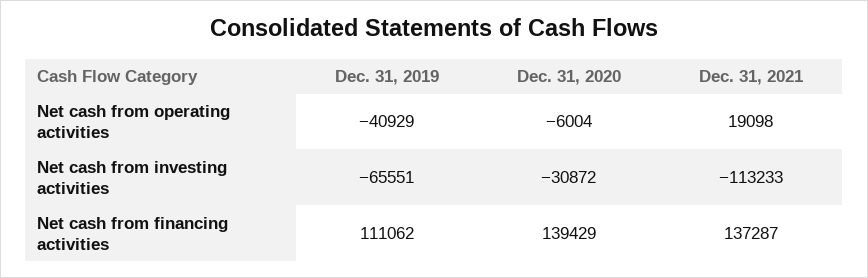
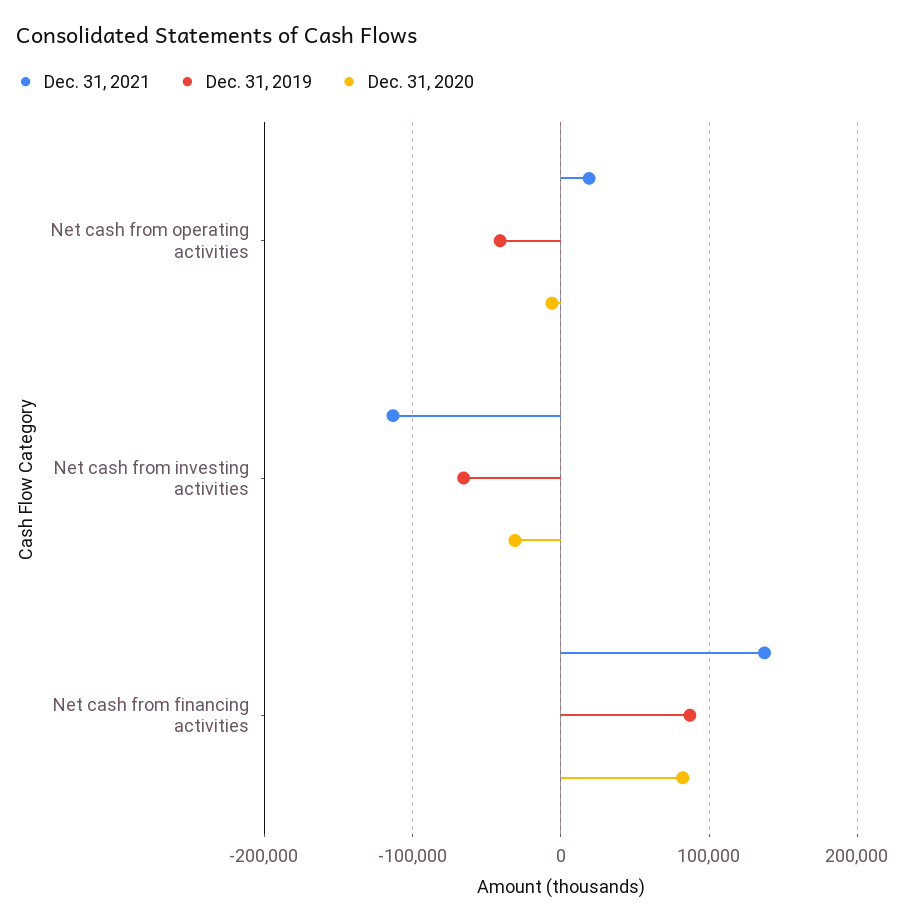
Dec. 31, 2019, Net cash from financing activities: 111062 -> 90000
Dec. 31, 2020, Net cash from financing activities: 139429 -> 80000

